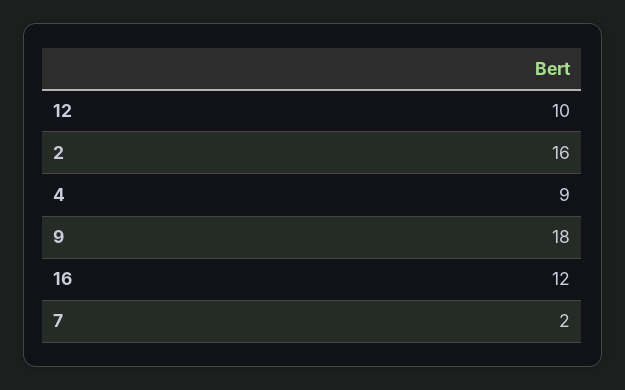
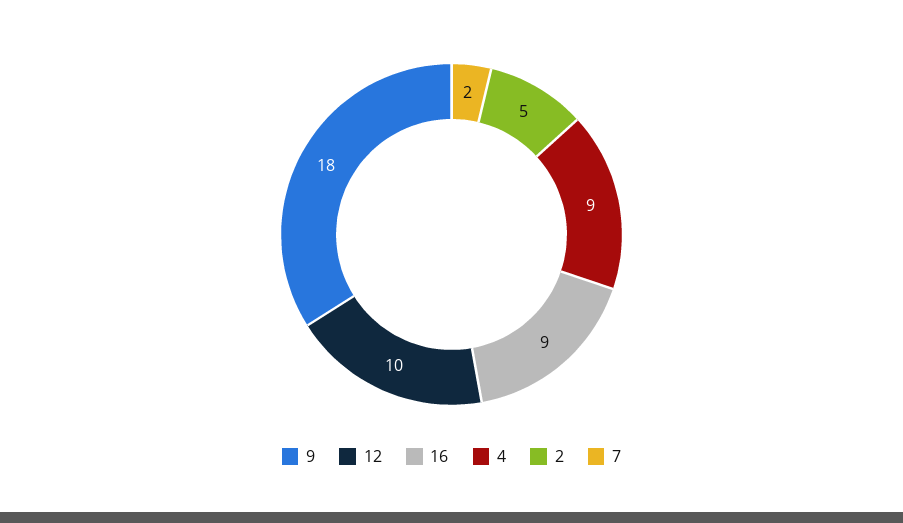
2: 16 -> 5
16: 12 -> 9

